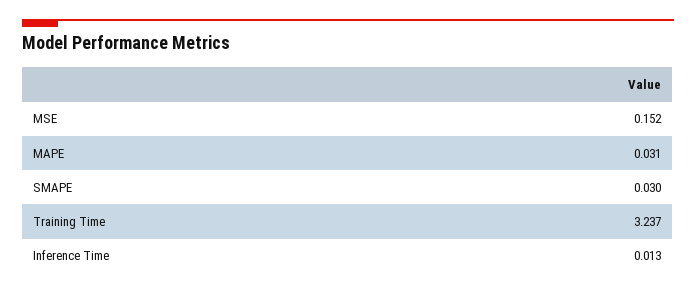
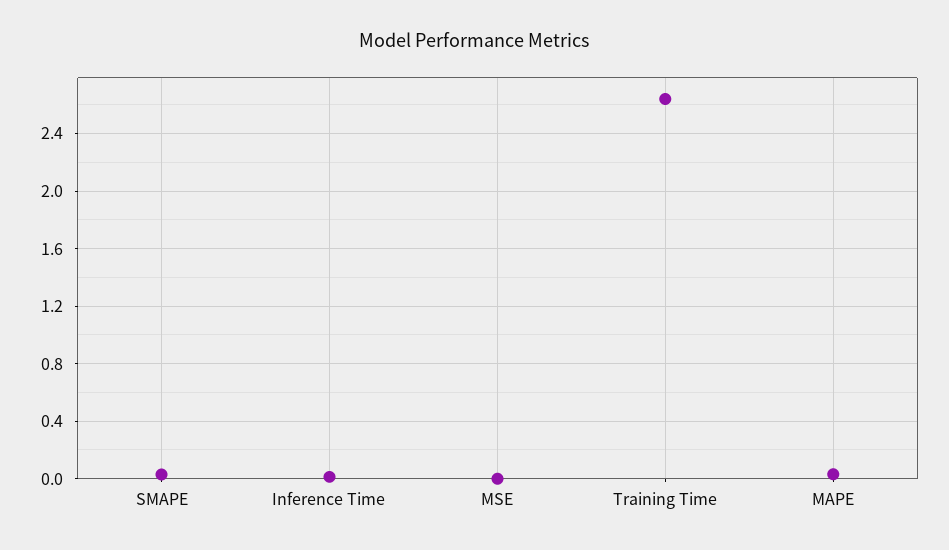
MSE: 0.152 -> 0
Training Time: 3.237 -> 2.65

